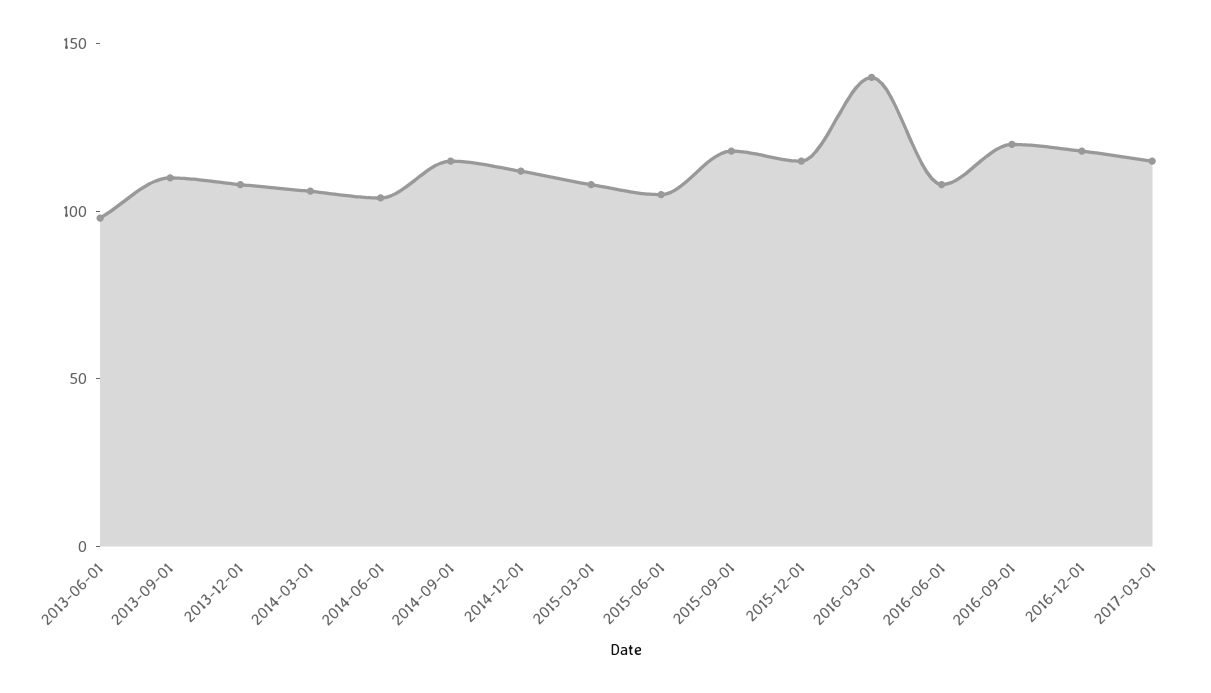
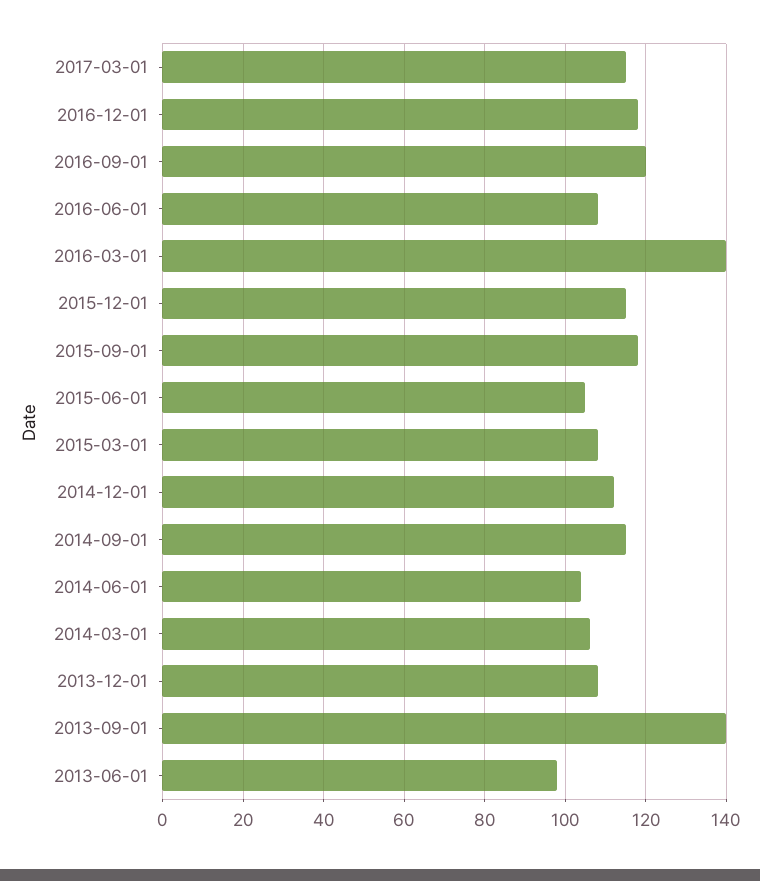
2013-09-01: 110 -> 140

